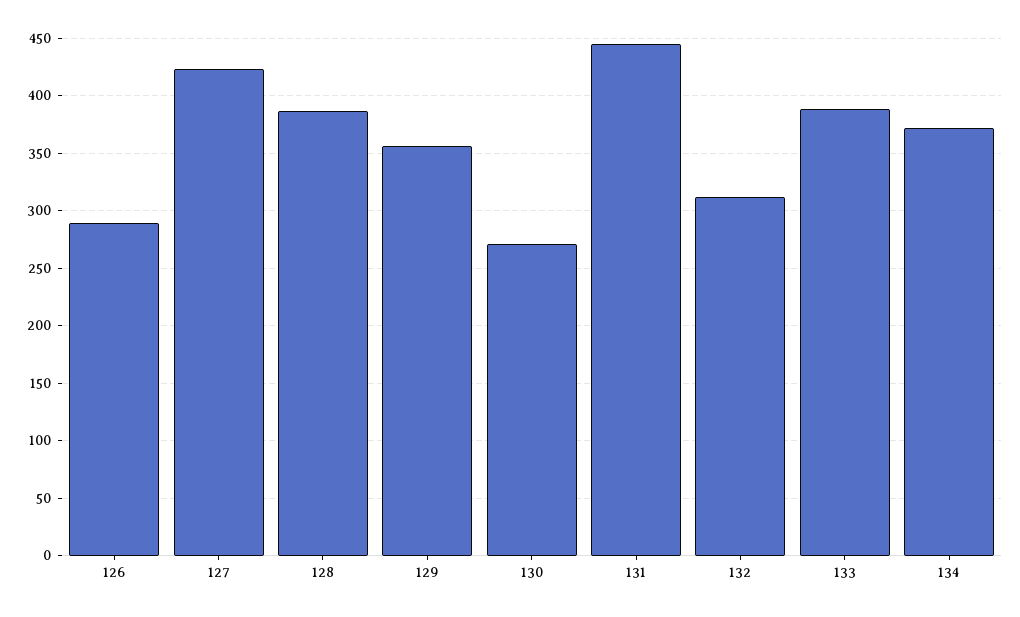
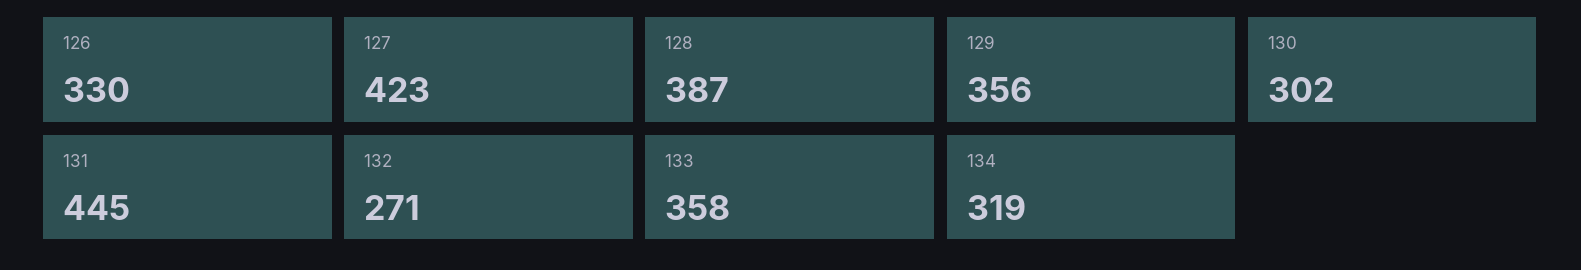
126: 290 -> 330
130: 270 -> 302
132: 310 -> 271
133: 390 -> 358
134: 370 -> 319

